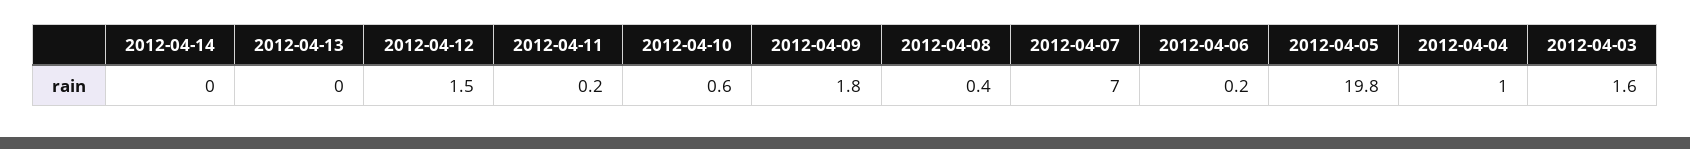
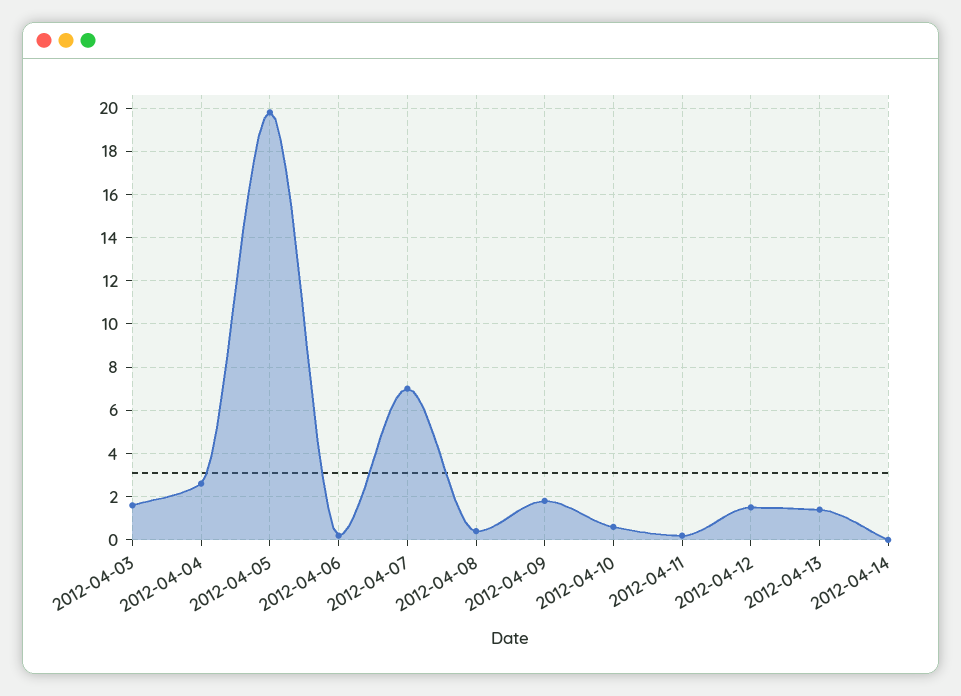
2012-04-13: 0 -> 1.5
2012-04-04: 1 -> 2.5

